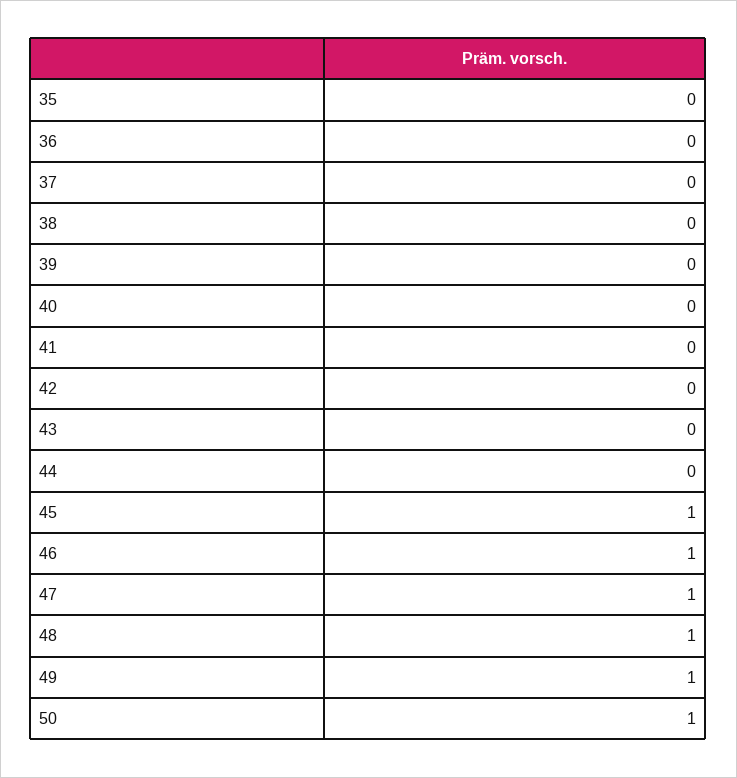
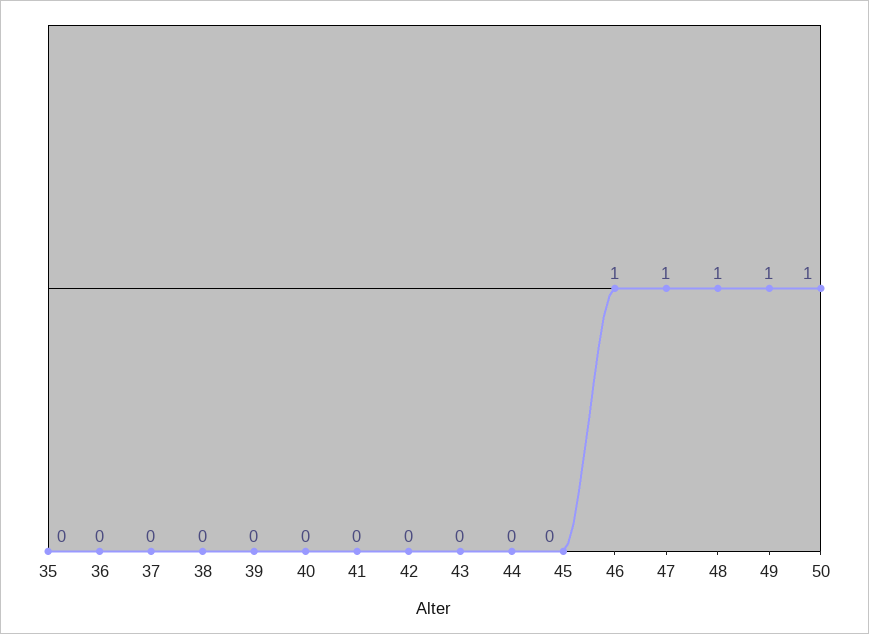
45: 1 -> 0

